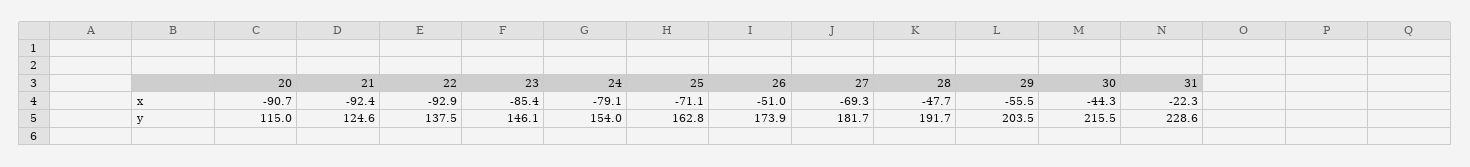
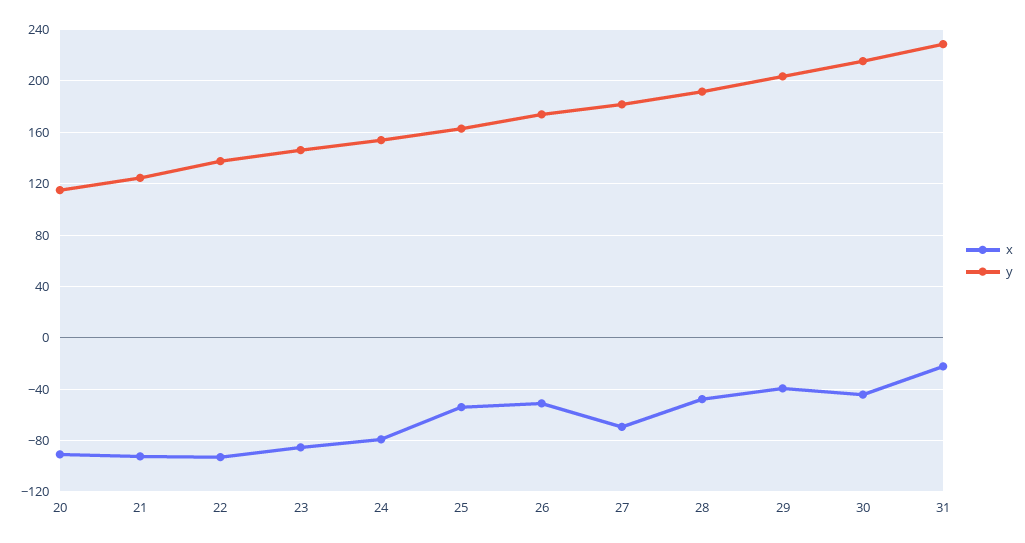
x, 25: -71.1 -> -55
x, 29: -55.5 -> -40

